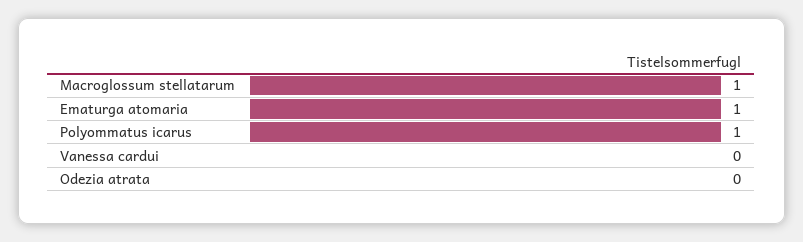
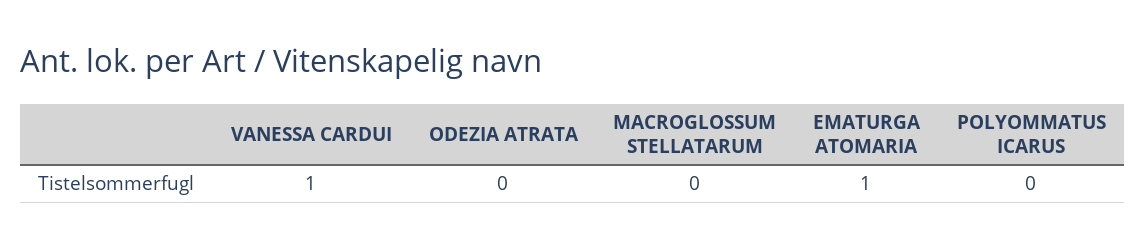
Macroglossum stellatarum: 1 -> 0
Polyommatus icarus: 1 -> 0
Vanessa cardui: 0 -> 1

